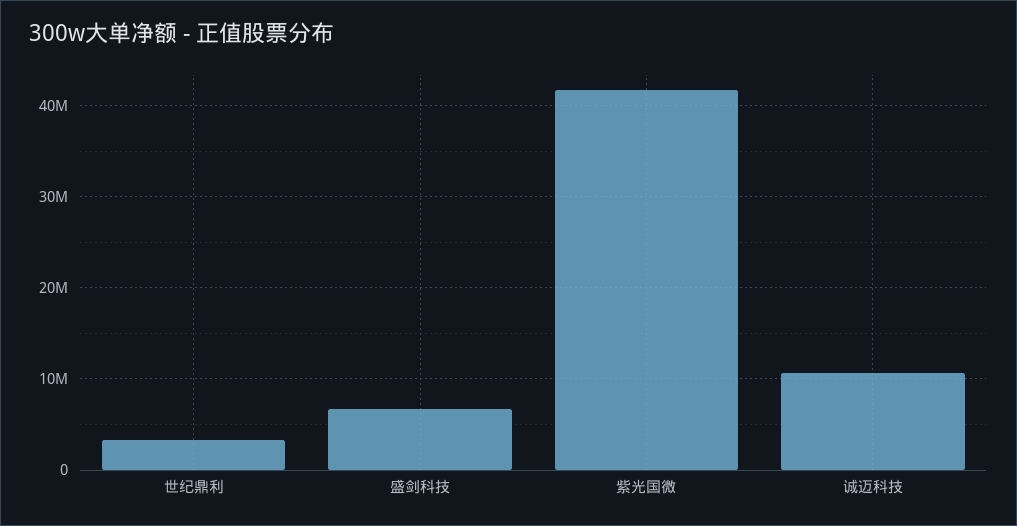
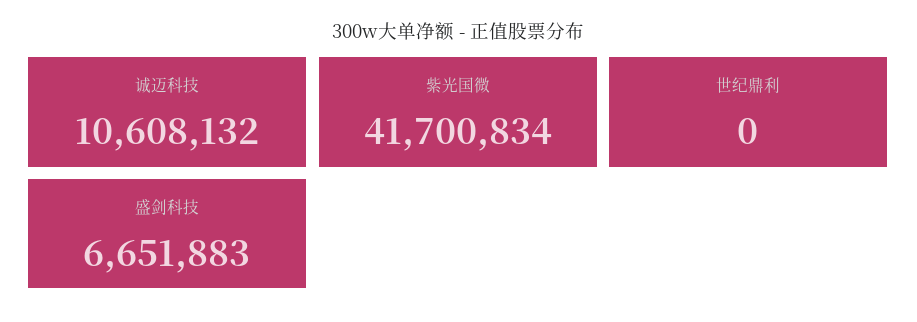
世纪鼎利: 3000000 -> 0

